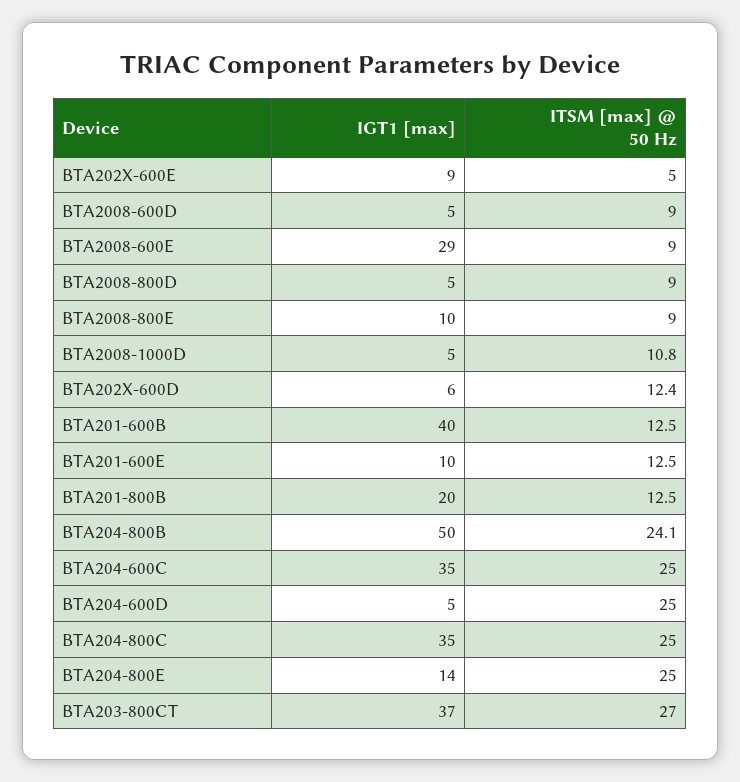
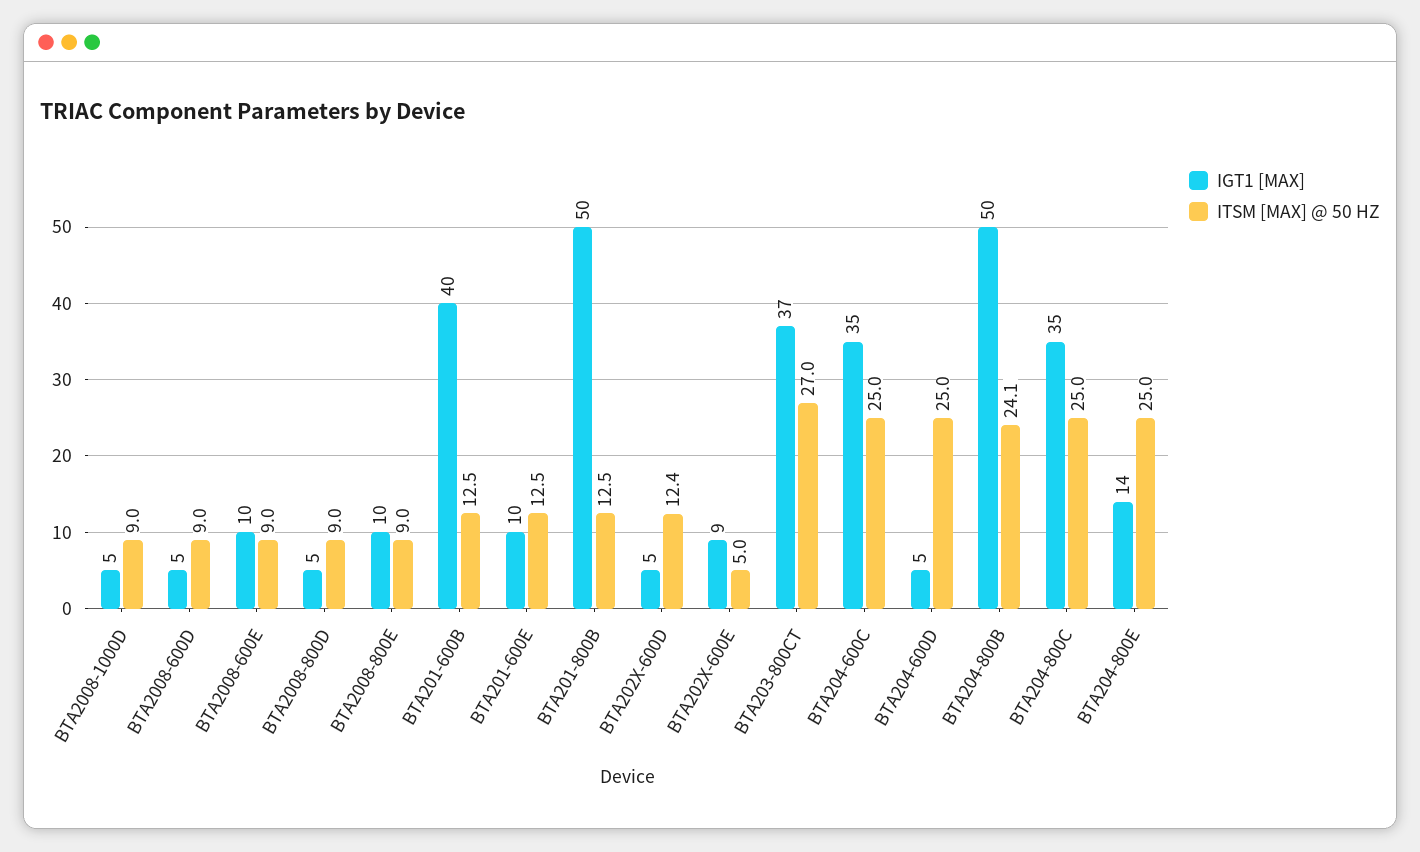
IGT1 [max], BTA2008-600E: 29 -> 10
ITSM [max] @ 50 Hz, BTA2008-1000D: 10.8 -> 9
IGT1 [max], BTA202X-600D: 6 -> 5
IGT1 [max], BTA201-800B: 20 -> 50

